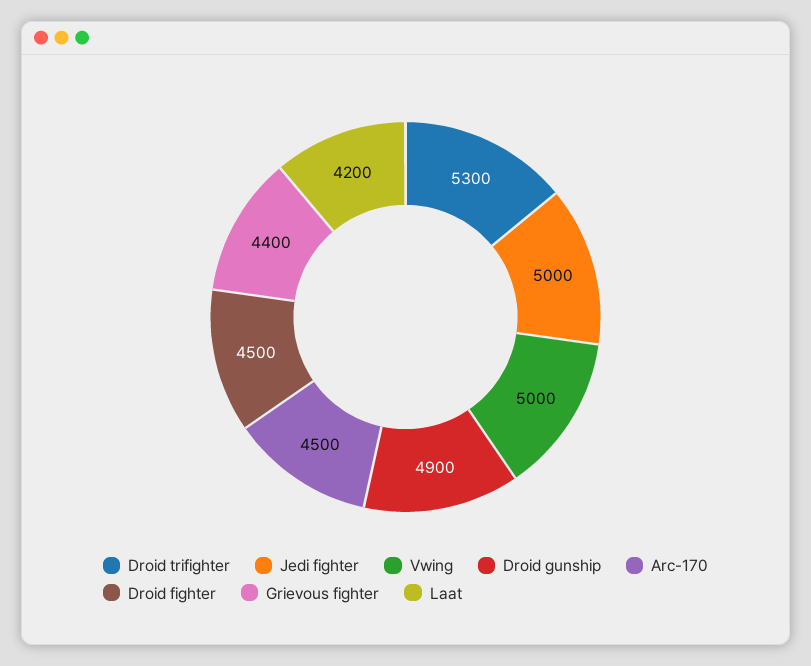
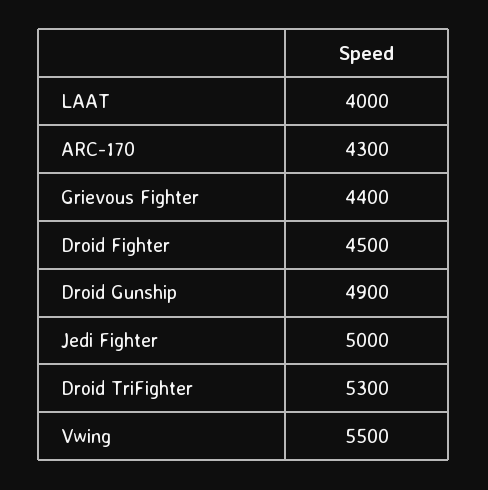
Vwing: 5000 -> 5500
Arc-170: 4500 -> 4300
Laat: 4200 -> 4000

